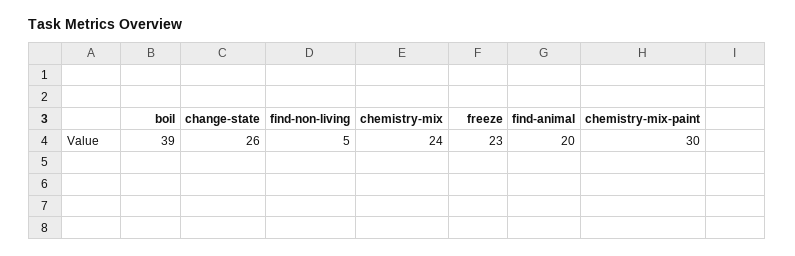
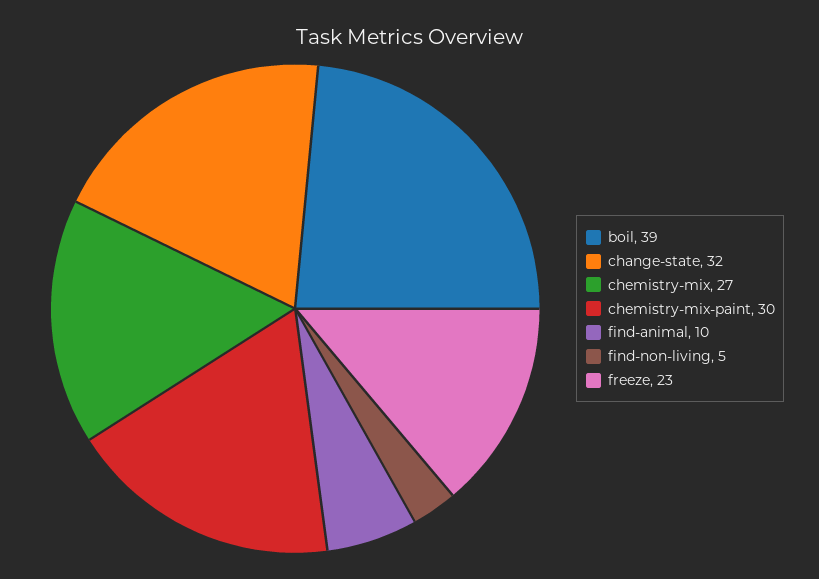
change-state: 26 -> 32
chemistry-mix: 24 -> 27
find-animal: 20 -> 10

